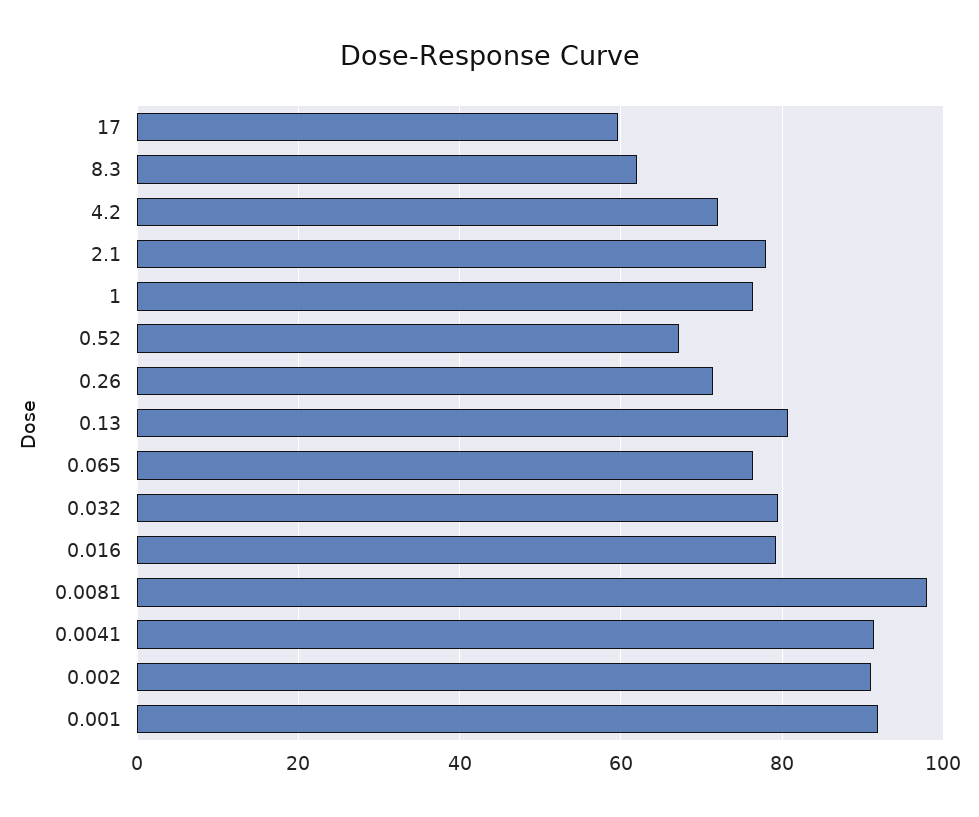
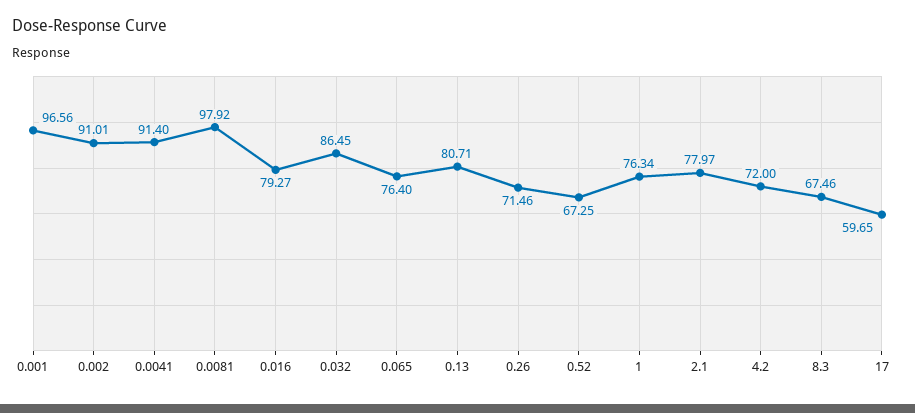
8.3: 62 -> 67.46
0.032: 80 -> 86.45
0.001: 92 -> 96.56

